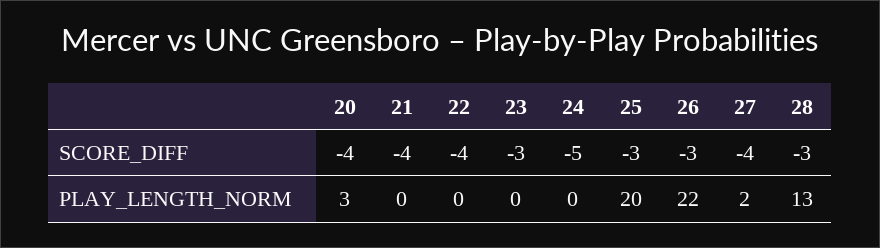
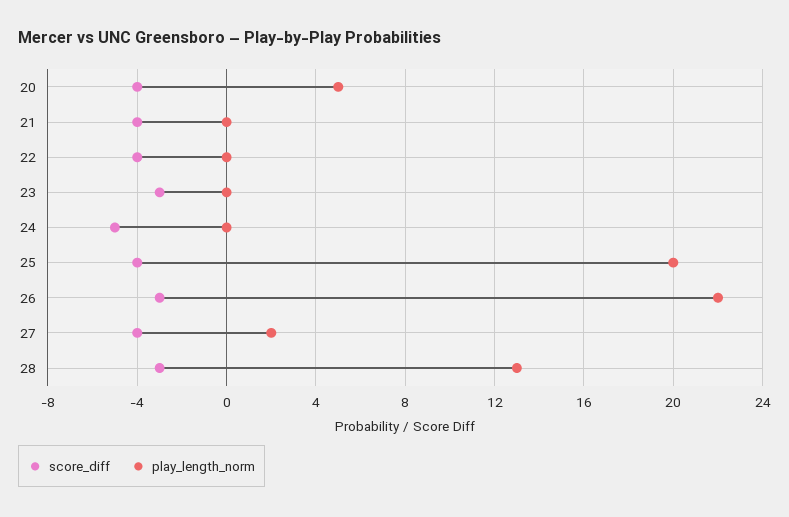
SCORE_DIFF, 25: -3 -> -4
PLAY_LENGTH_NORM, 20: 3 -> 5

